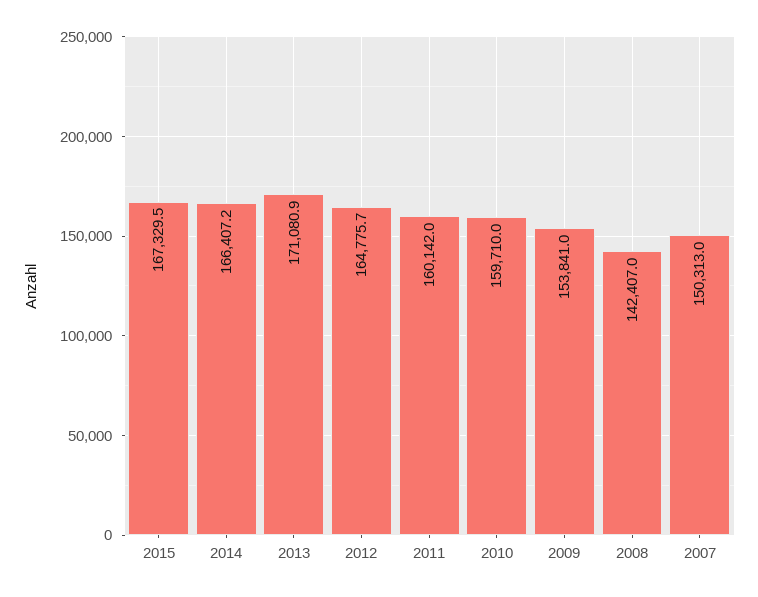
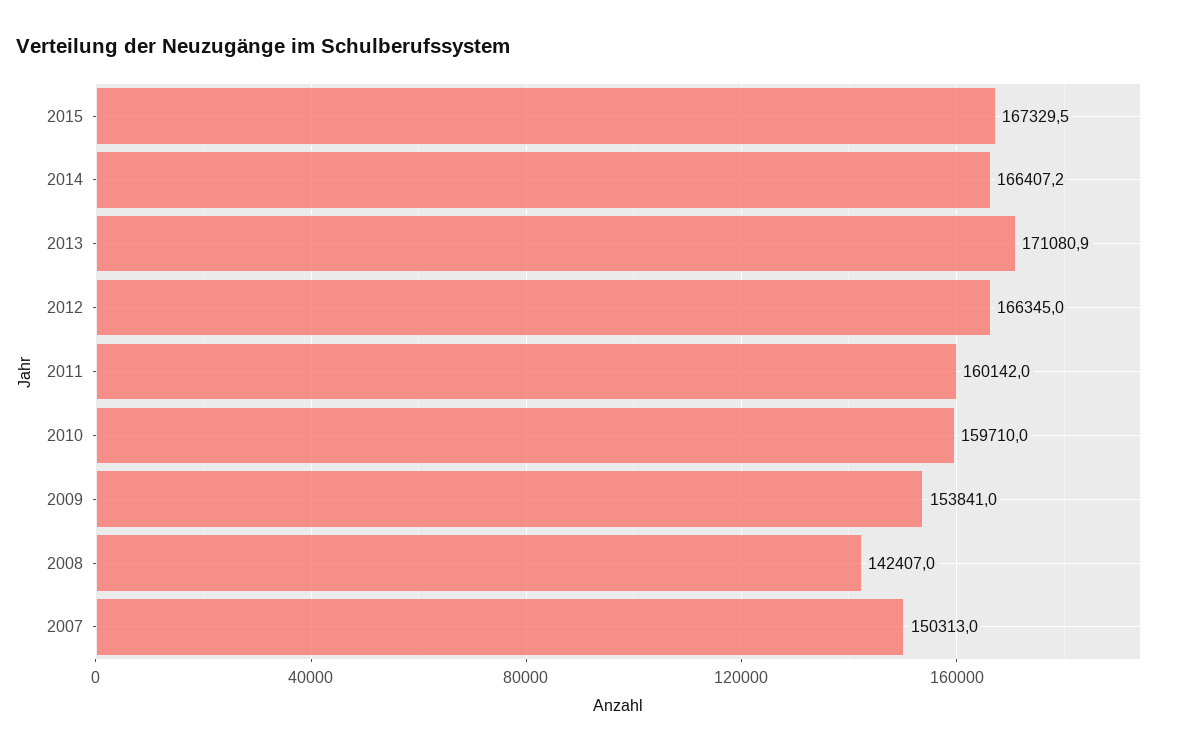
2012: 164775.7 -> 166345

